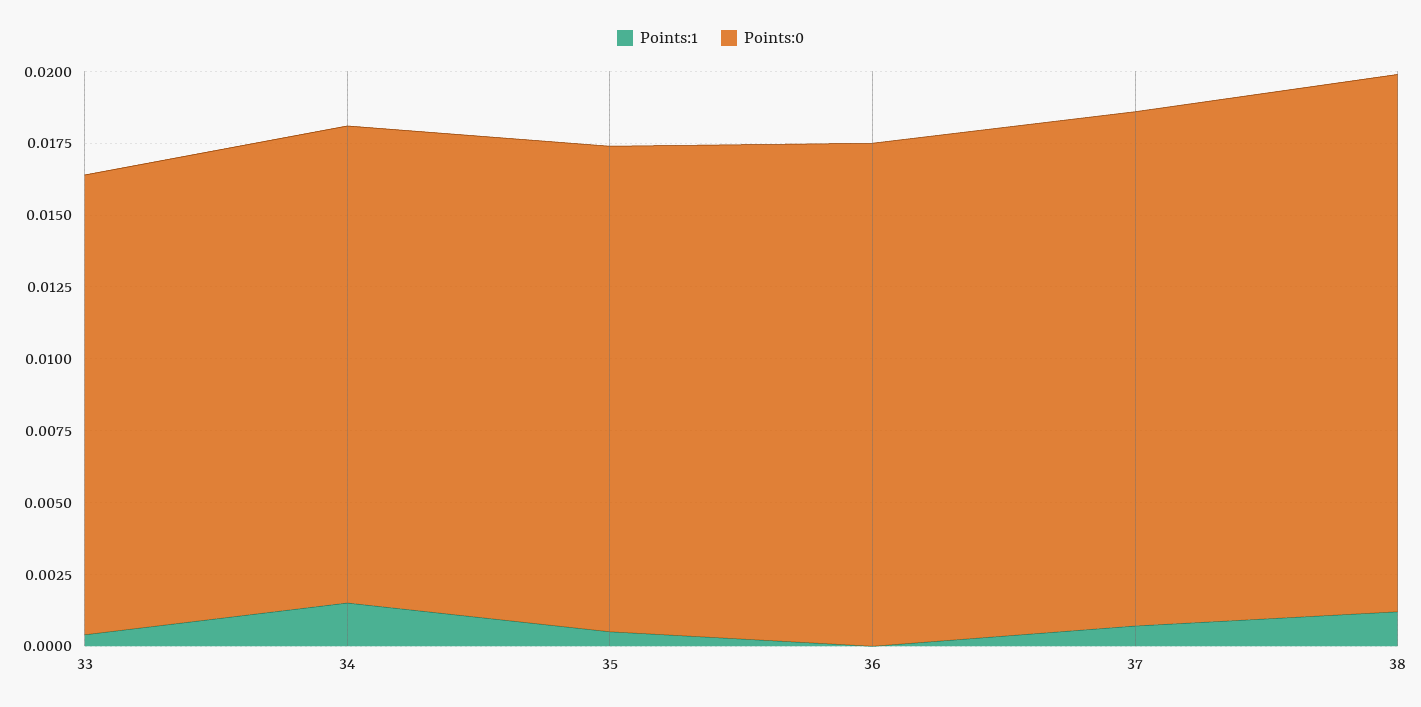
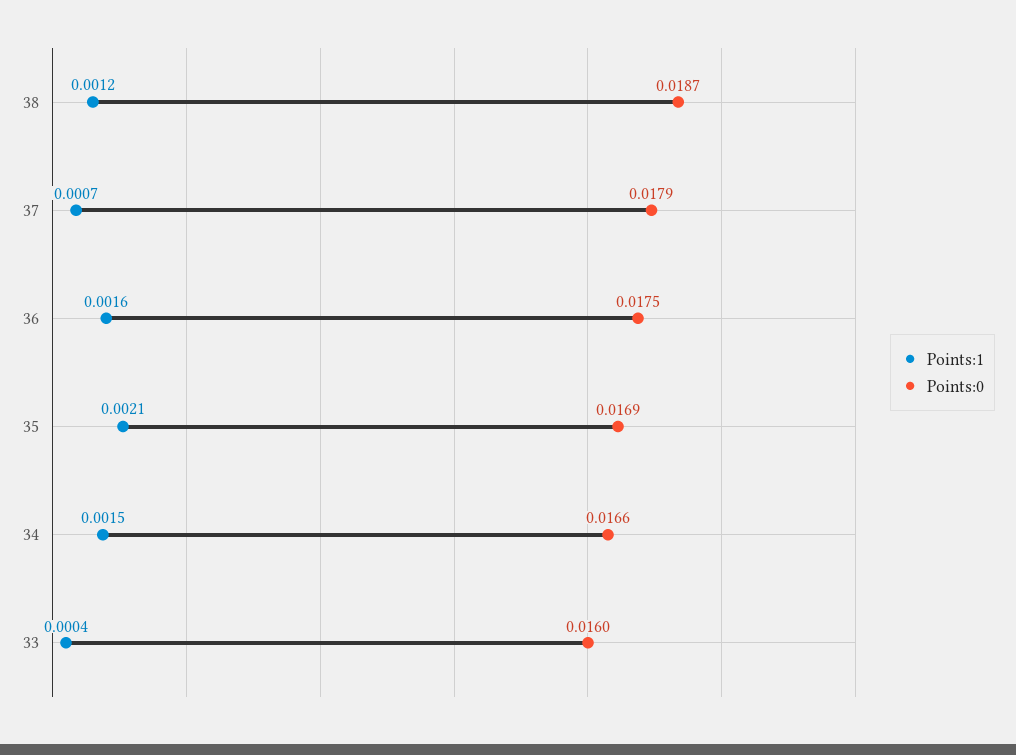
Points:1, 35: 0.0005 -> 0.0021
Points:1, 36: 0 -> 0.0016

